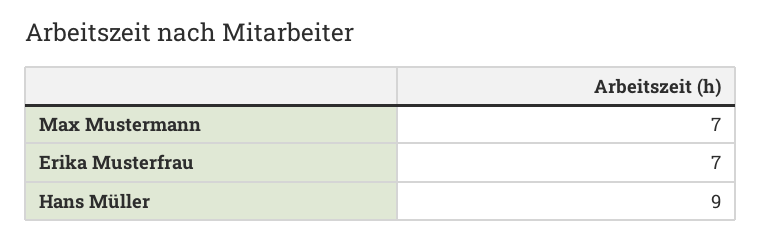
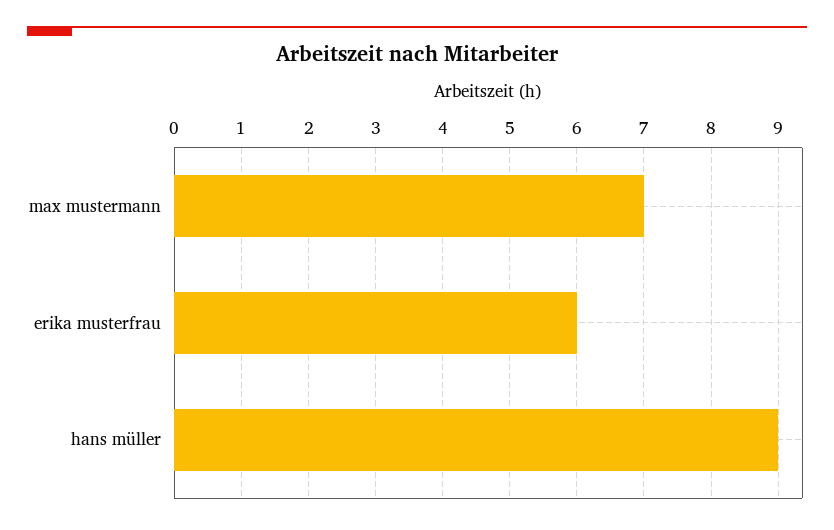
Erika Musterfrau: 7 -> 6

